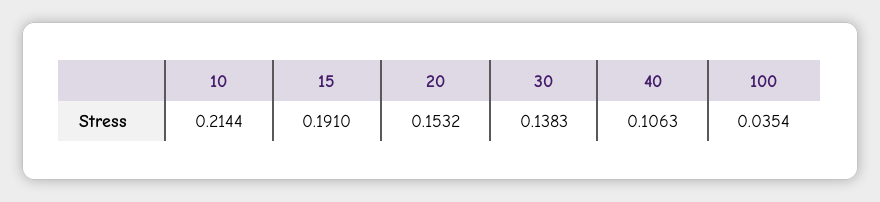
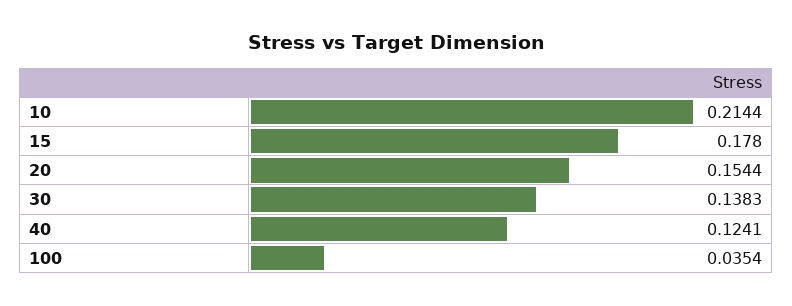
15: 0.191 -> 0.178
20: 0.1532 -> 0.1544
40: 0.1063 -> 0.1241

